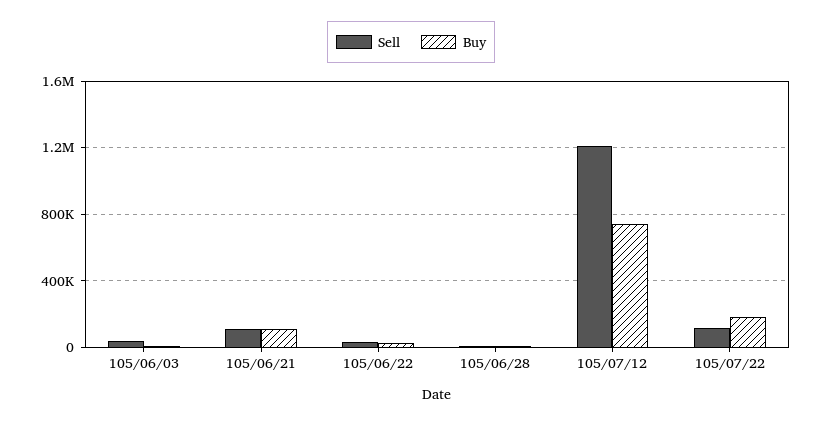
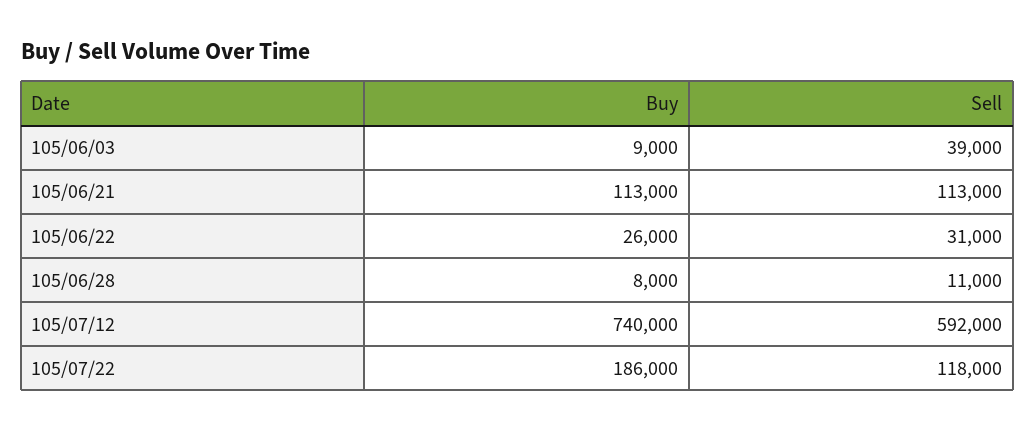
Sell, 105/07/12: 1200000 -> 592000

